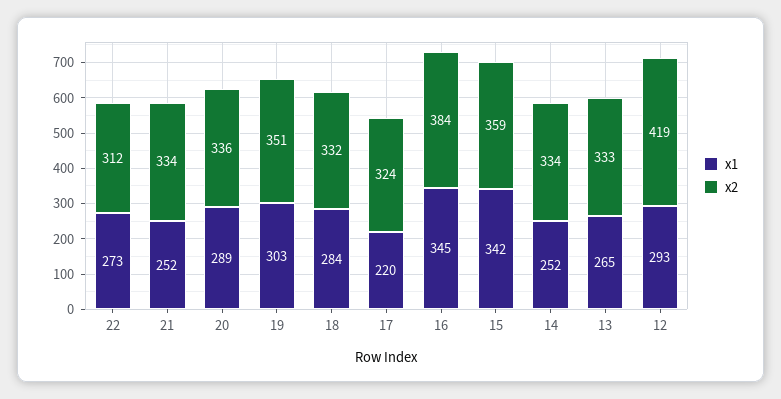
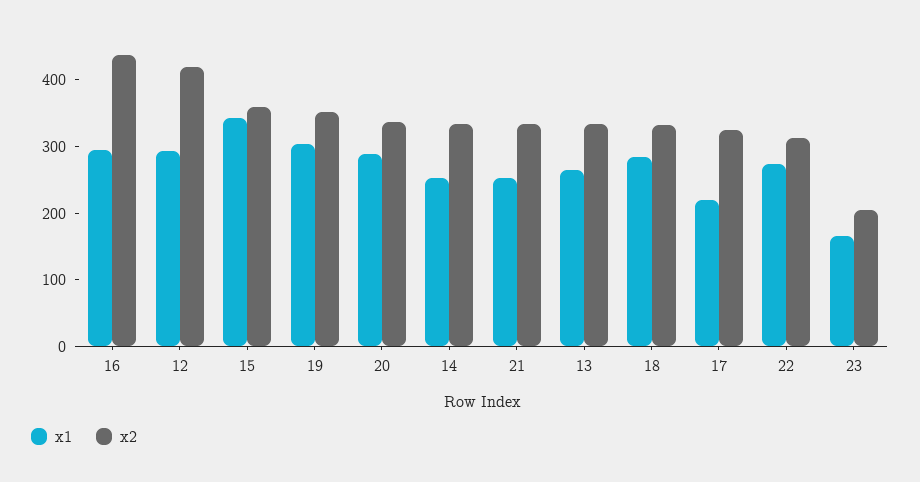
x1, 16: 345 -> 300
x2, 16: 384 -> 440
x1, 23: none -> 160
x2, 23: none -> 200

